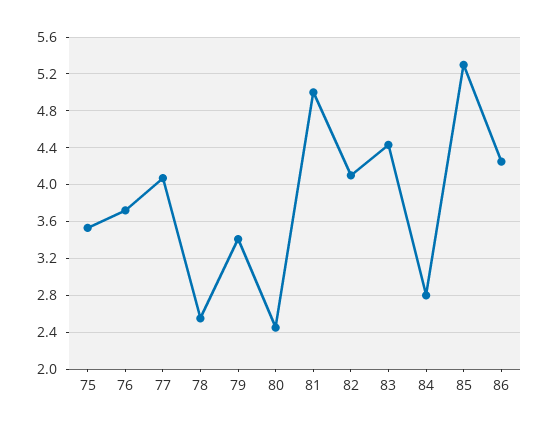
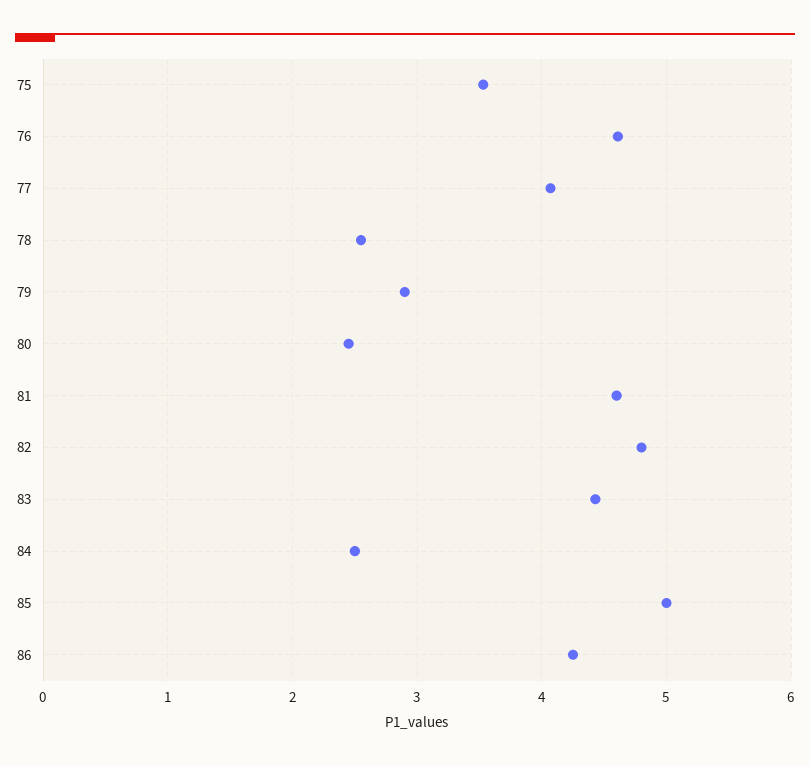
76: 3.7 -> 4.6
79: 3.4 -> 2.9
81: 5 -> 4.6
82: 4.1 -> 4.8
84: 2.8 -> 2.5
85: 5.3 -> 5

